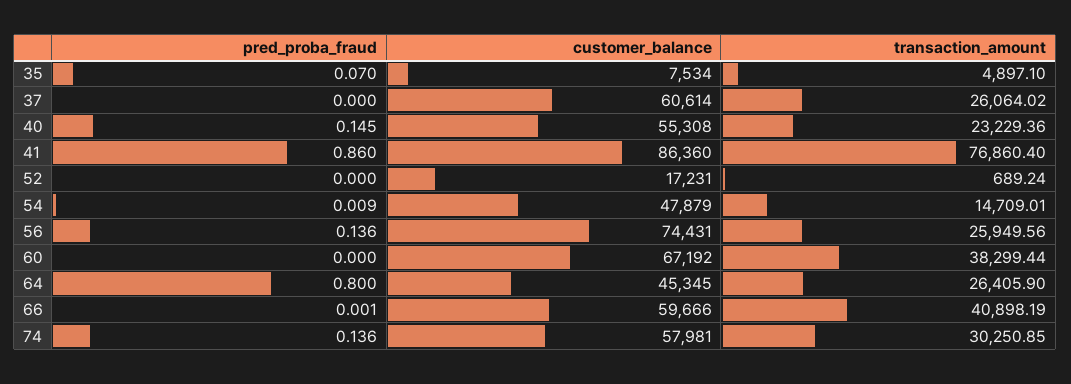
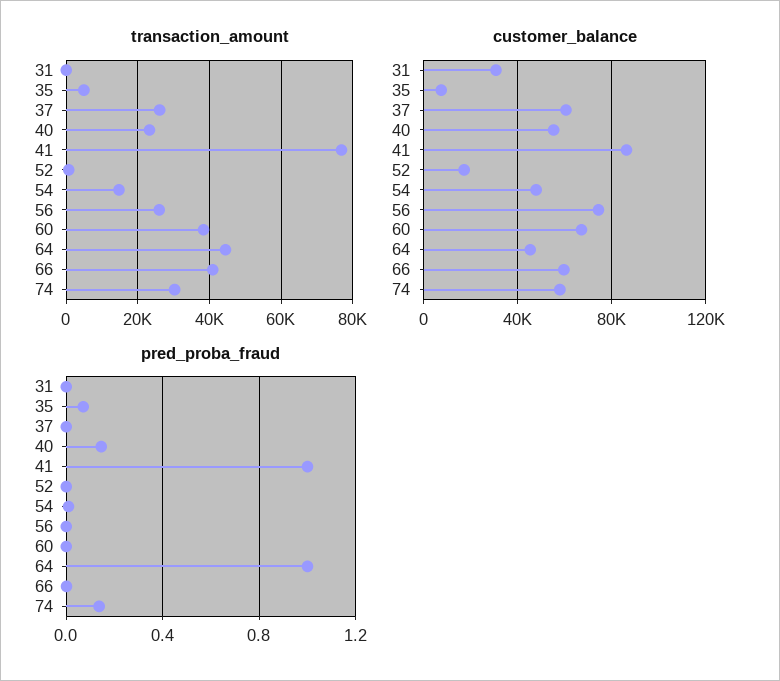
pred_proba_fraud, 41: 0.86 -> 1
pred_proba_fraud, 56: 0.136 -> 0
pred_proba_fraud, 64: 0.8 -> 1
transaction_amount, 64: 26405.9 -> 44000
transaction_amount, 31: none -> 0
customer_balance, 31: none -> 30000
pred_proba_fraud, 31: none -> 0

